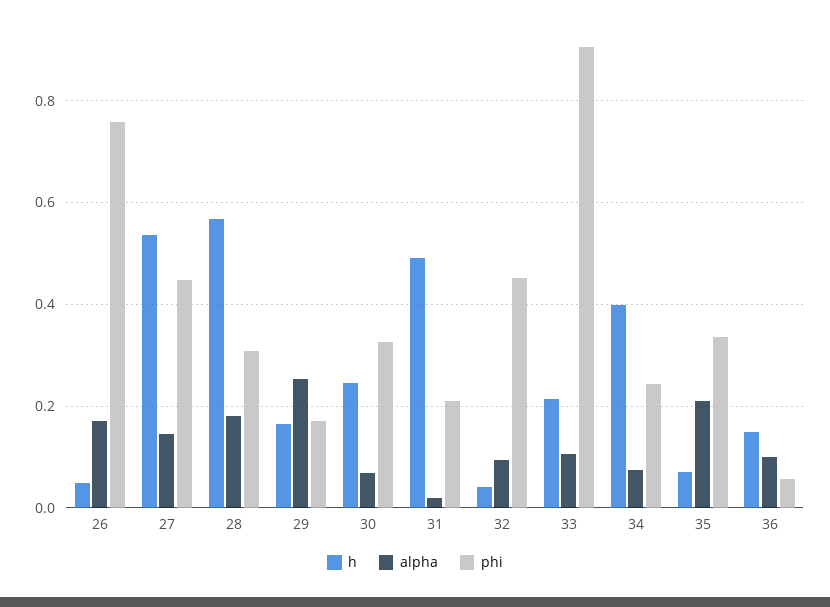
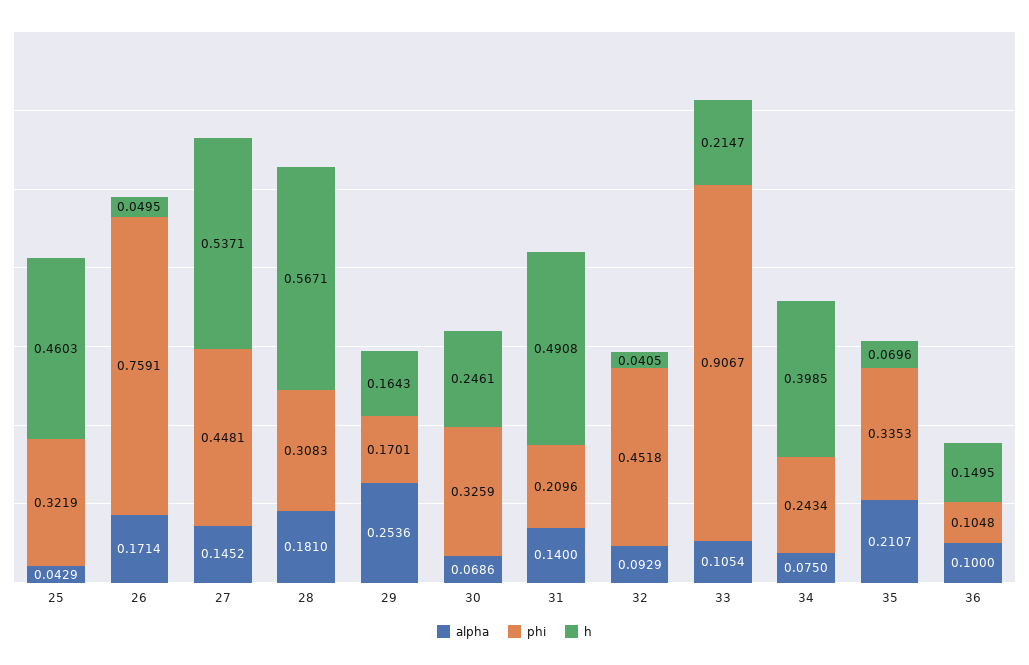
alpha, 31: 0.02 -> 0.14
phi, 36: 0.06 -> 0.1048
alpha, 25: none -> 0.0429
phi, 25: none -> 0.3219
h, 25: none -> 0.4603

